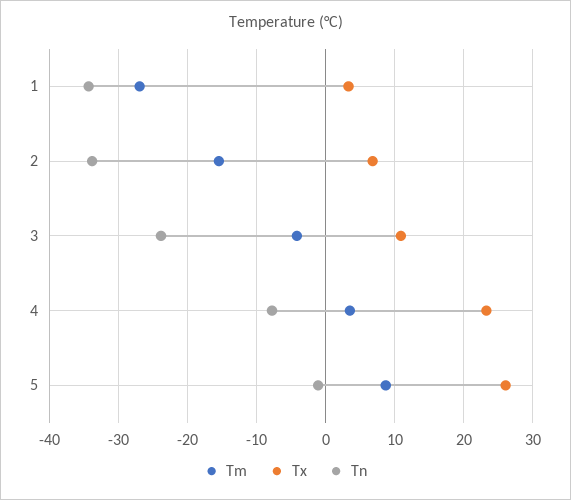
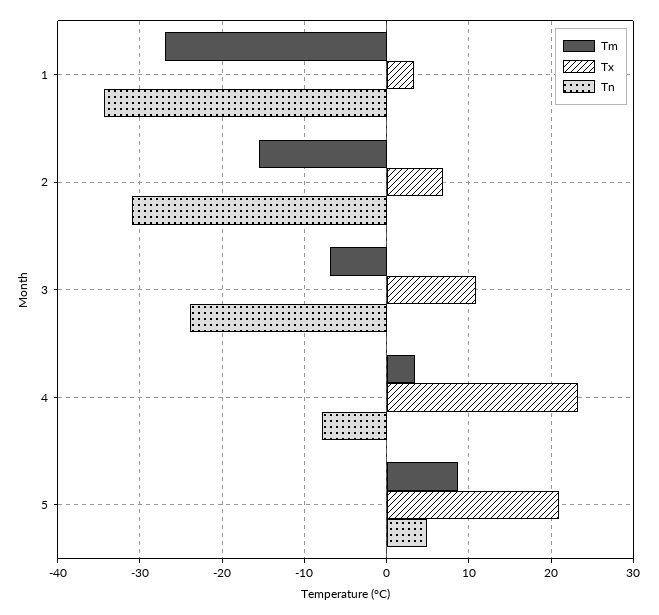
Tn, 2: -34 -> -31
Tm, 3: -4 -> -7
Tx, 5: 26 -> 21
Tn, 5: -1 -> 5

